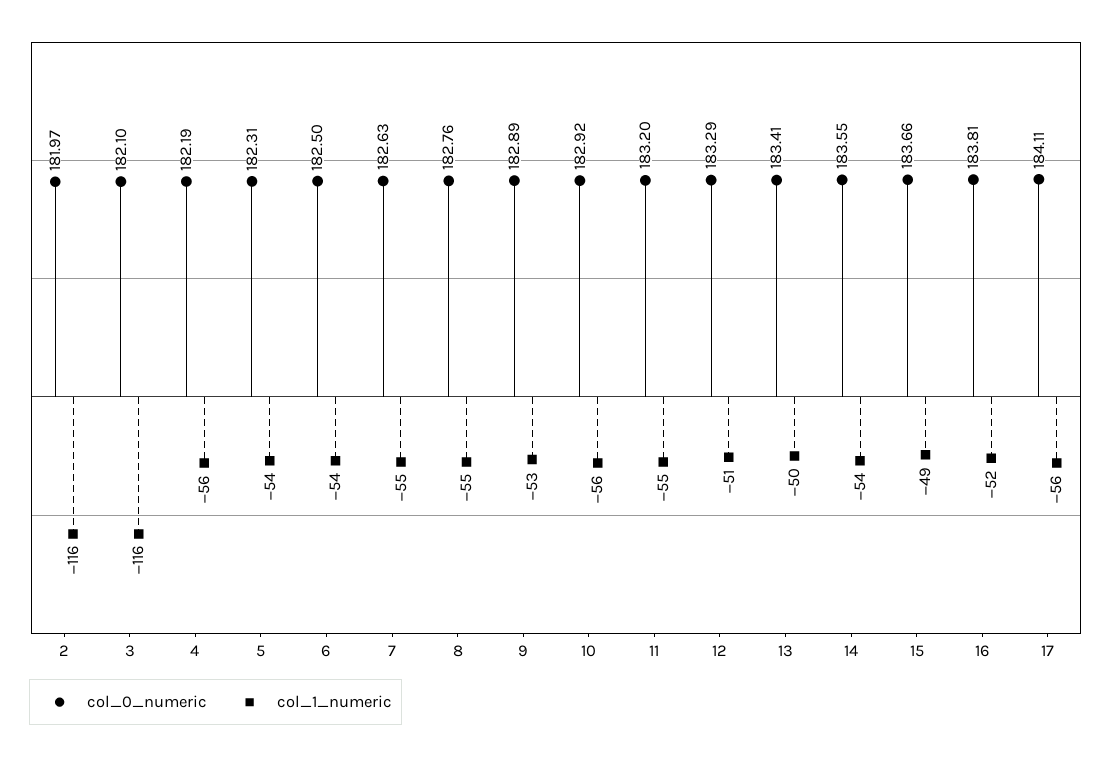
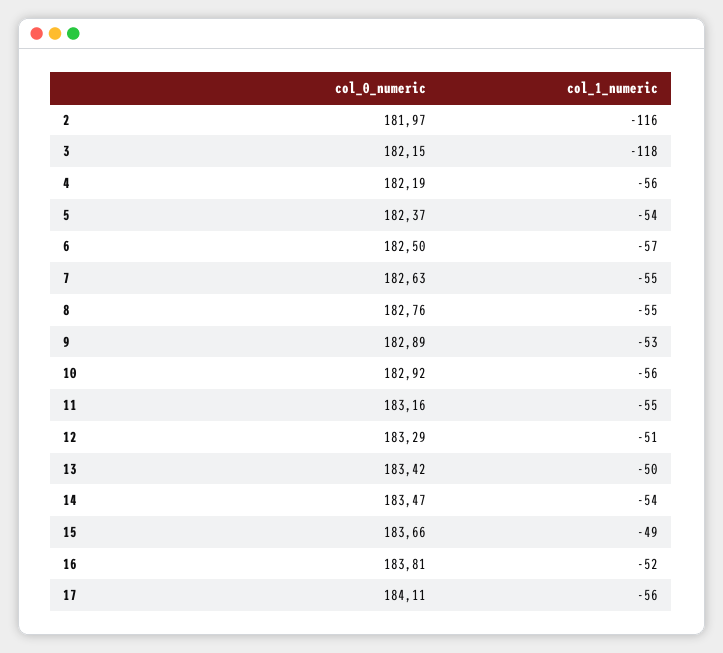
col_0_numeric, 3: 182.1 -> 182.15
col_1_numeric, 3: -116 -> -118
col_0_numeric, 5: 182.31 -> 182.37
col_1_numeric, 6: -54 -> -57
col_0_numeric, 11: 183.2 -> 183.16
col_0_numeric, 13: 183.41 -> 183.42
col_0_numeric, 14: 183.55 -> 183.47

